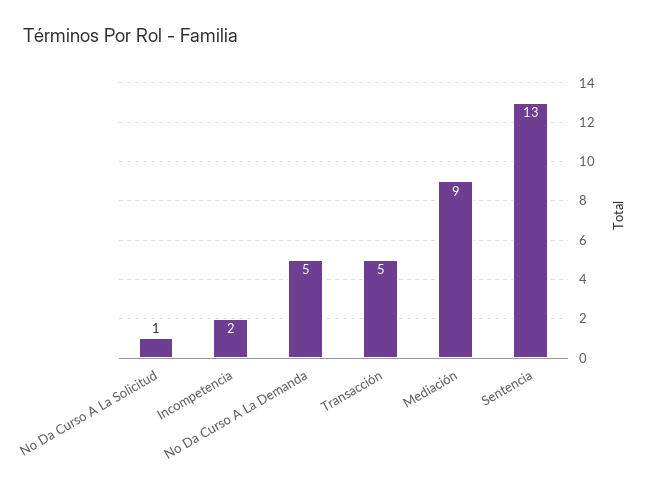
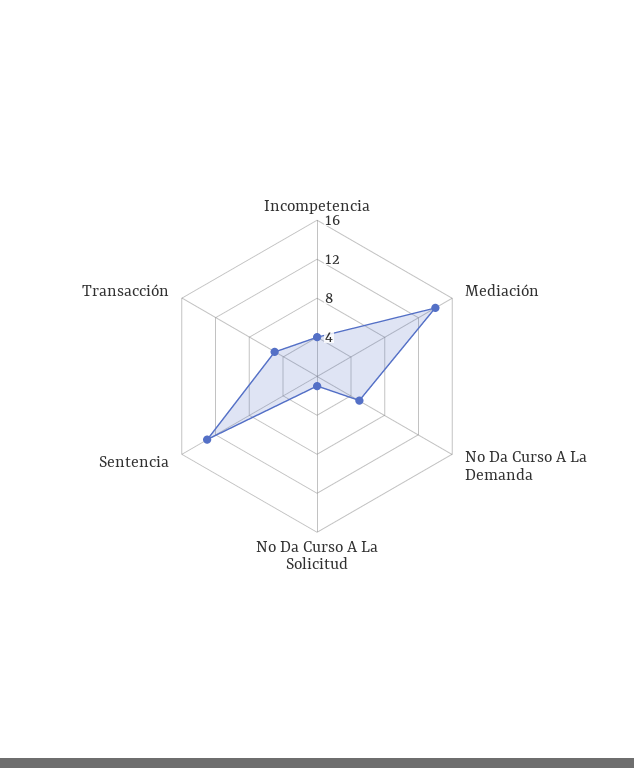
Incompetencia: 2 -> 4
Mediación: 9 -> 14

